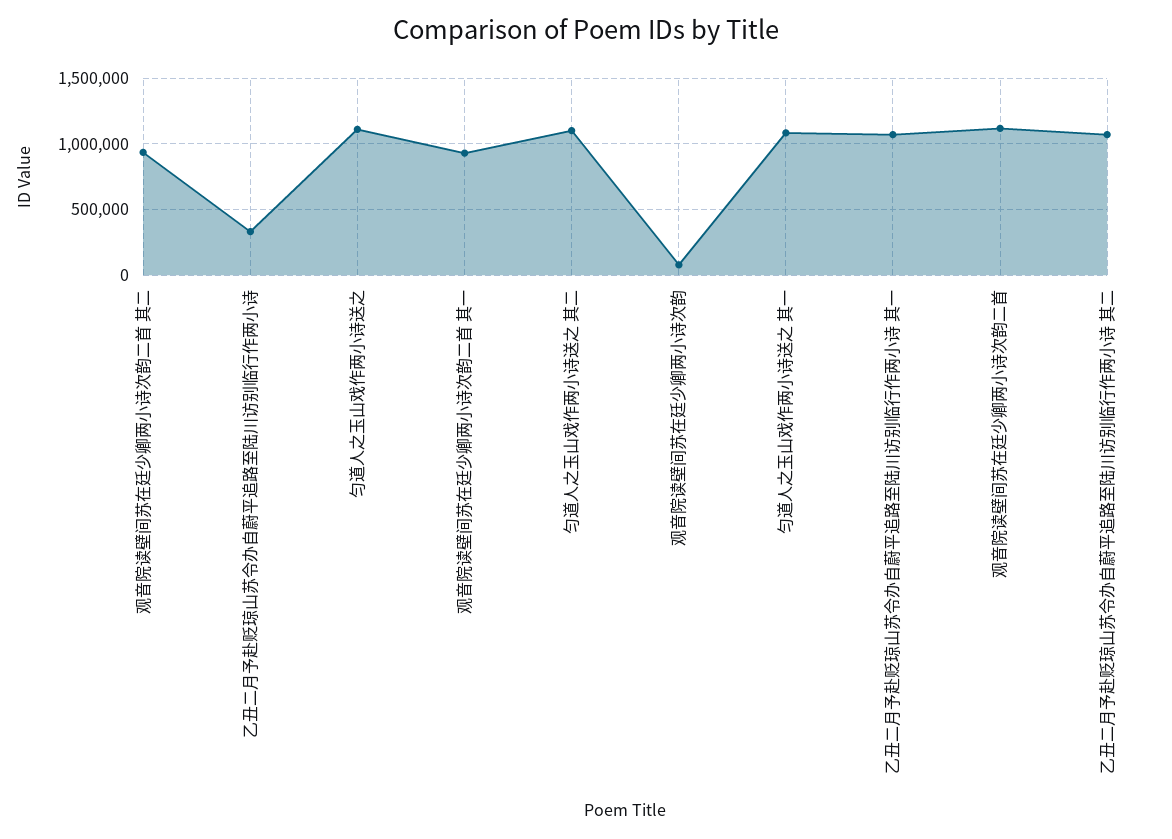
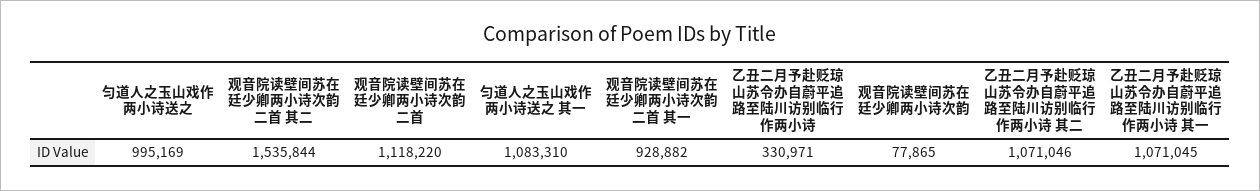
观音院读壁间苏在廷少卿两小诗次韵二首 其二: 950000 -> 1535844
匀道人之玉山戏作两小诗送之: 1100000 -> 995169
匀道人之玉山戏作两小诗送之 其二: 1100000 -> none

